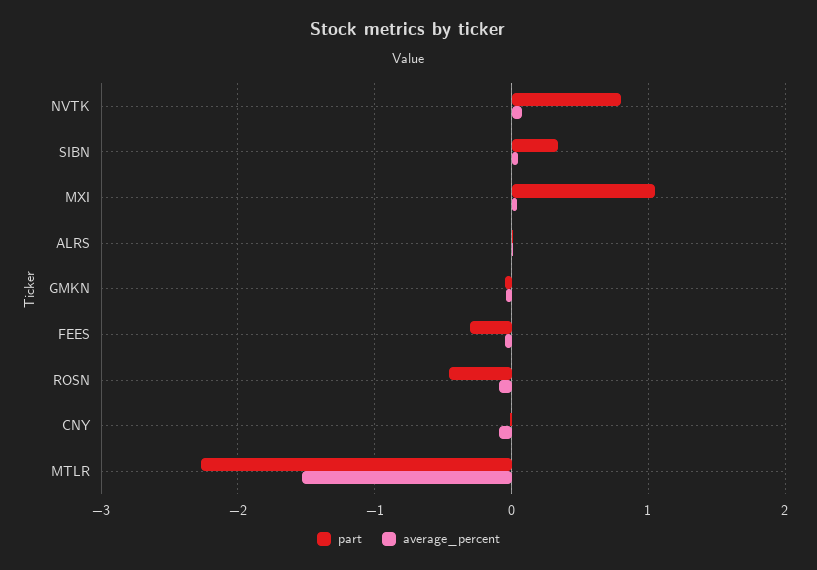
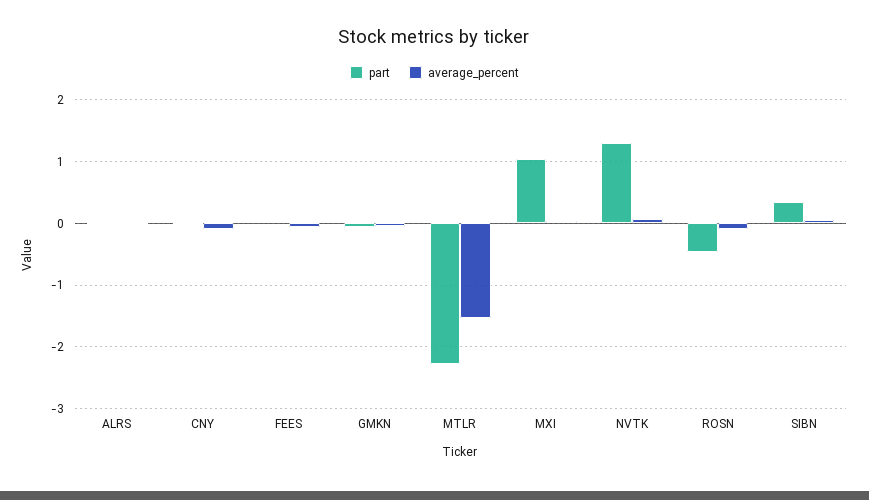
part, NVTK: 0.8 -> 1.3
part, FEES: -0.3 -> 0

